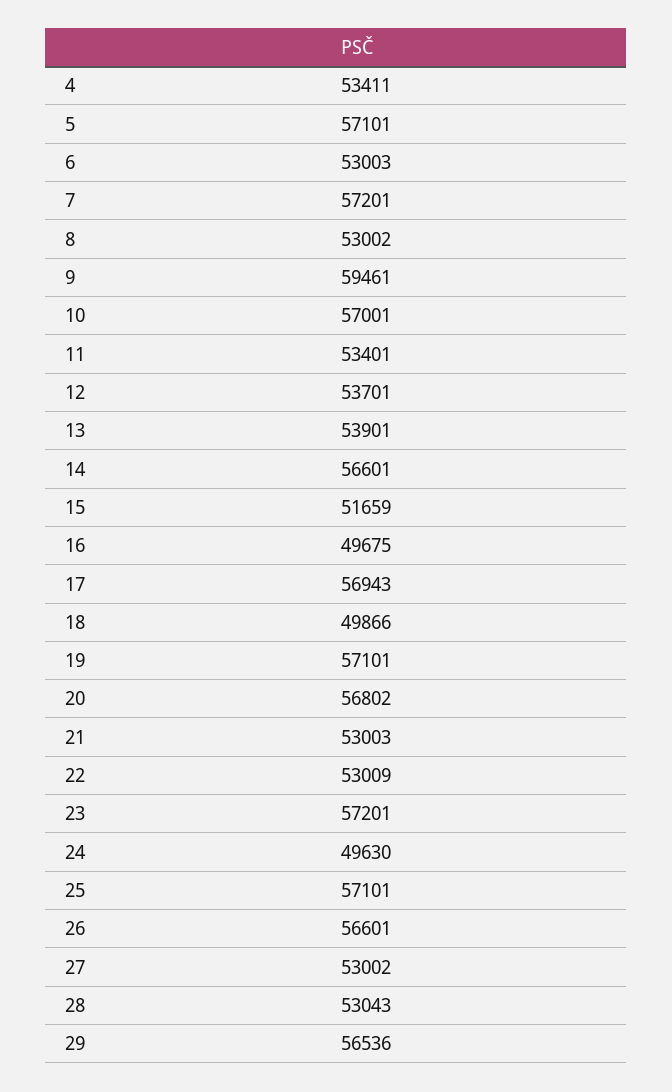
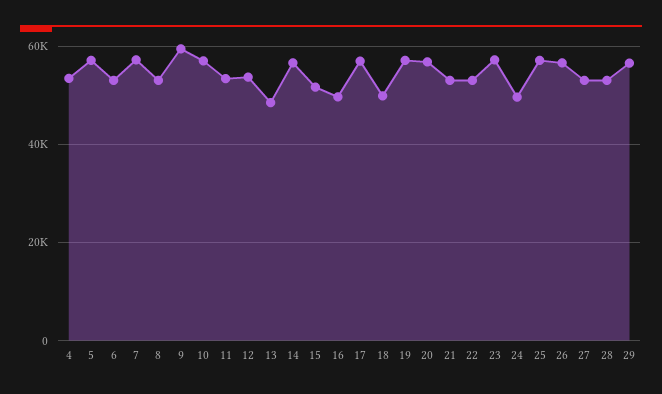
13: 53901 -> 48000

